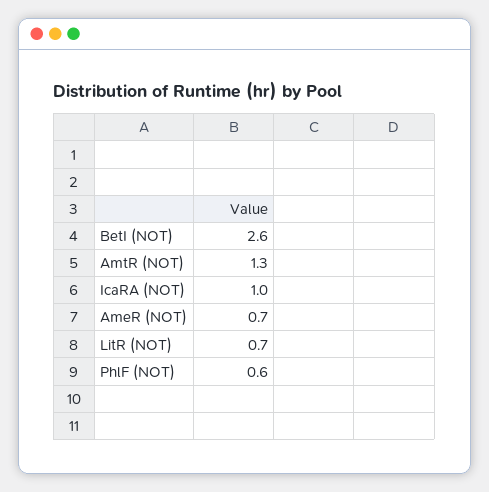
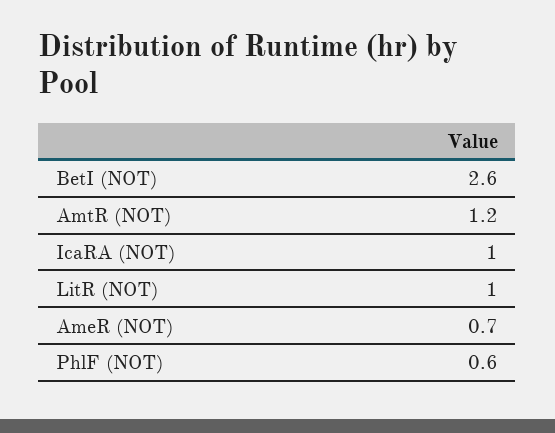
AmtR (NOT): 1.3 -> 1.2
LitR (NOT): 0.7 -> 1

